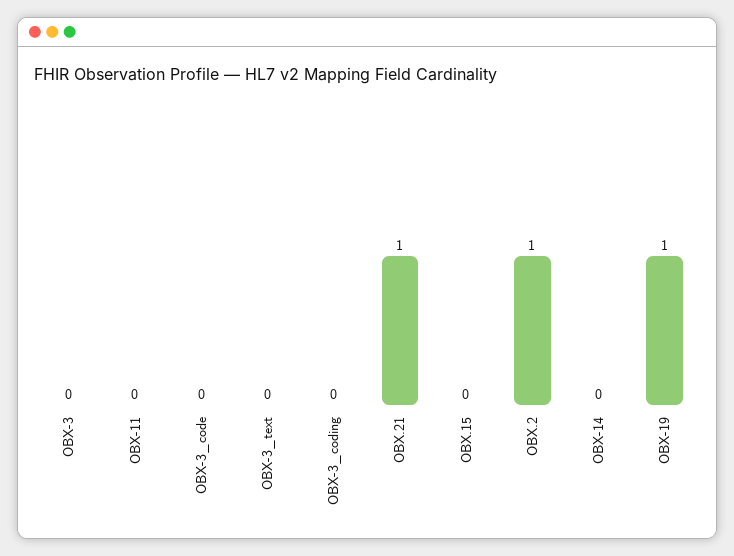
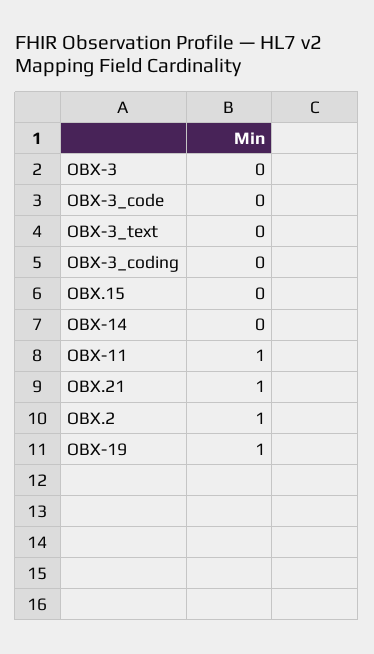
OBX-11: 0 -> 1

